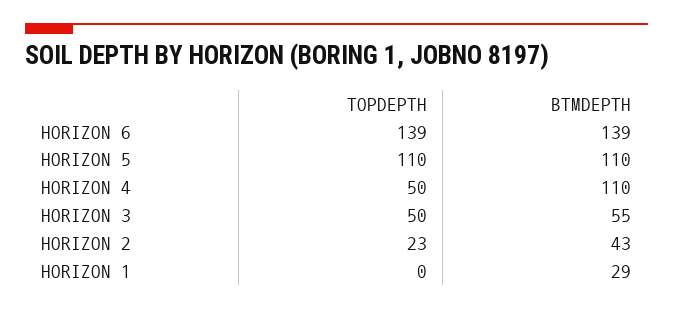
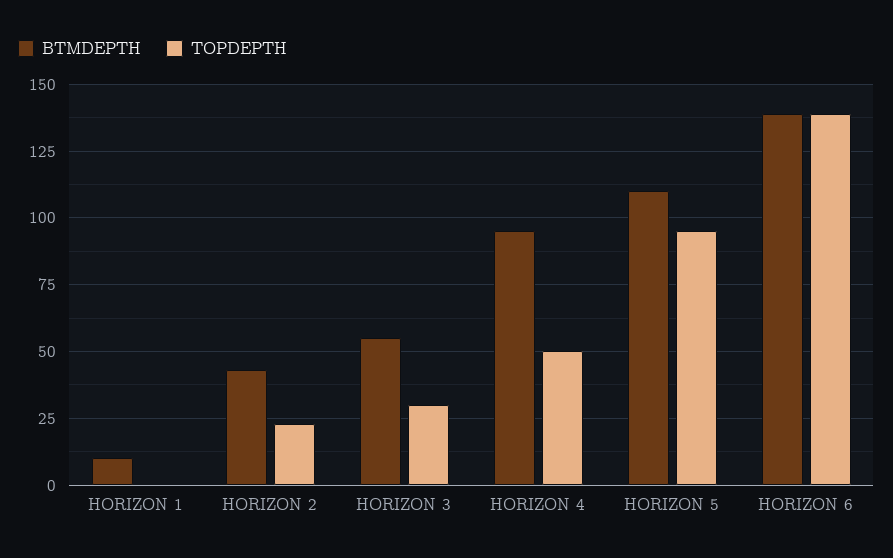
TOPDEPTH, HORIZON 5: 110 -> 95
BTMDEPTH, HORIZON 4: 110 -> 95
TOPDEPTH, HORIZON 3: 50 -> 30
BTMDEPTH, HORIZON 1: 29 -> 10

